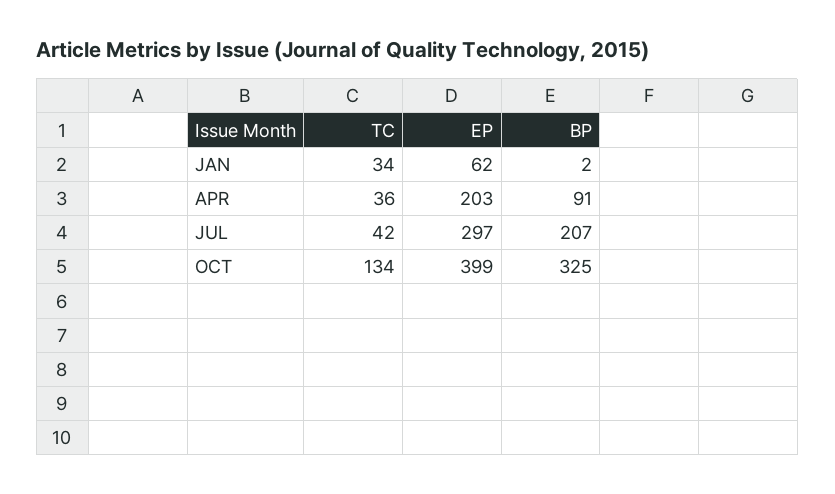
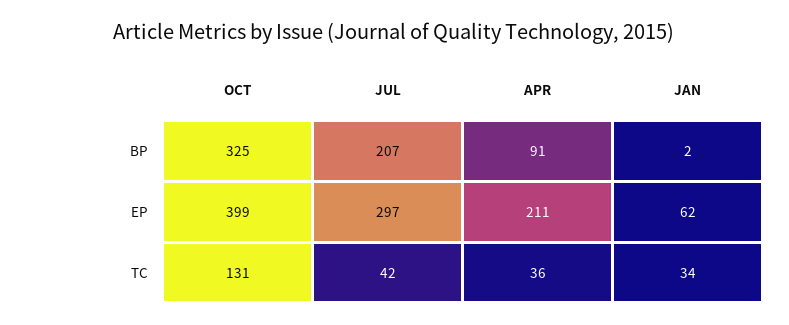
EP, APR: 203 -> 211
TC, OCT: 134 -> 131

